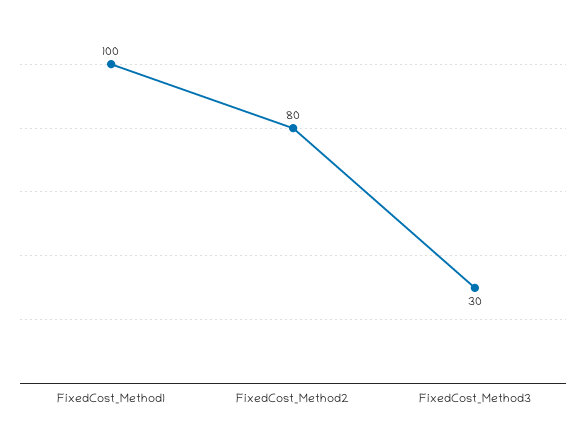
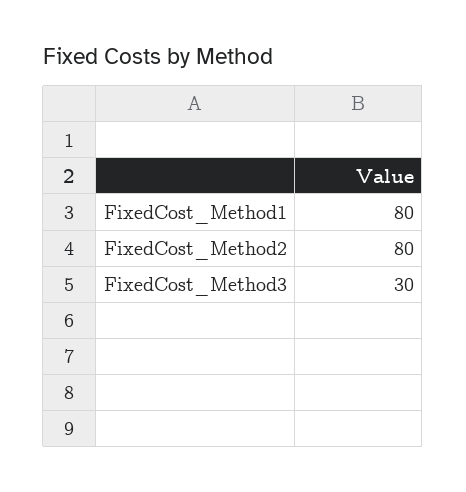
FixedCost_Method1: 100 -> 80

